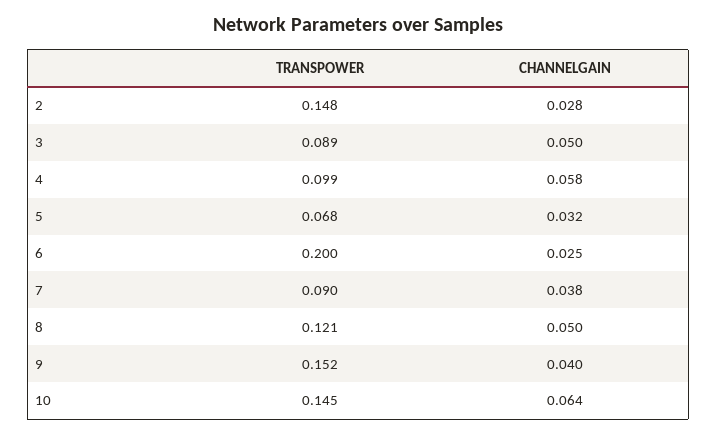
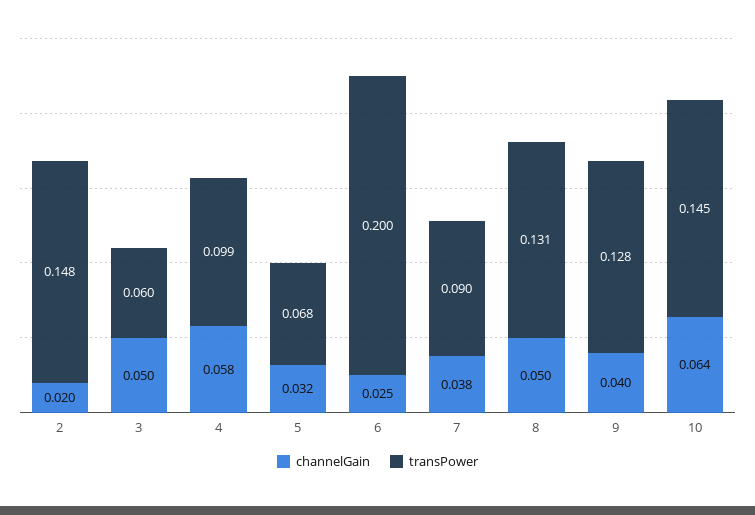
CHANNELGAIN, 2: 0.028 -> 0.02
TRANSPOWER, 3: 0.089 -> 0.06
TRANSPOWER, 8: 0.121 -> 0.131
TRANSPOWER, 9: 0.152 -> 0.128

